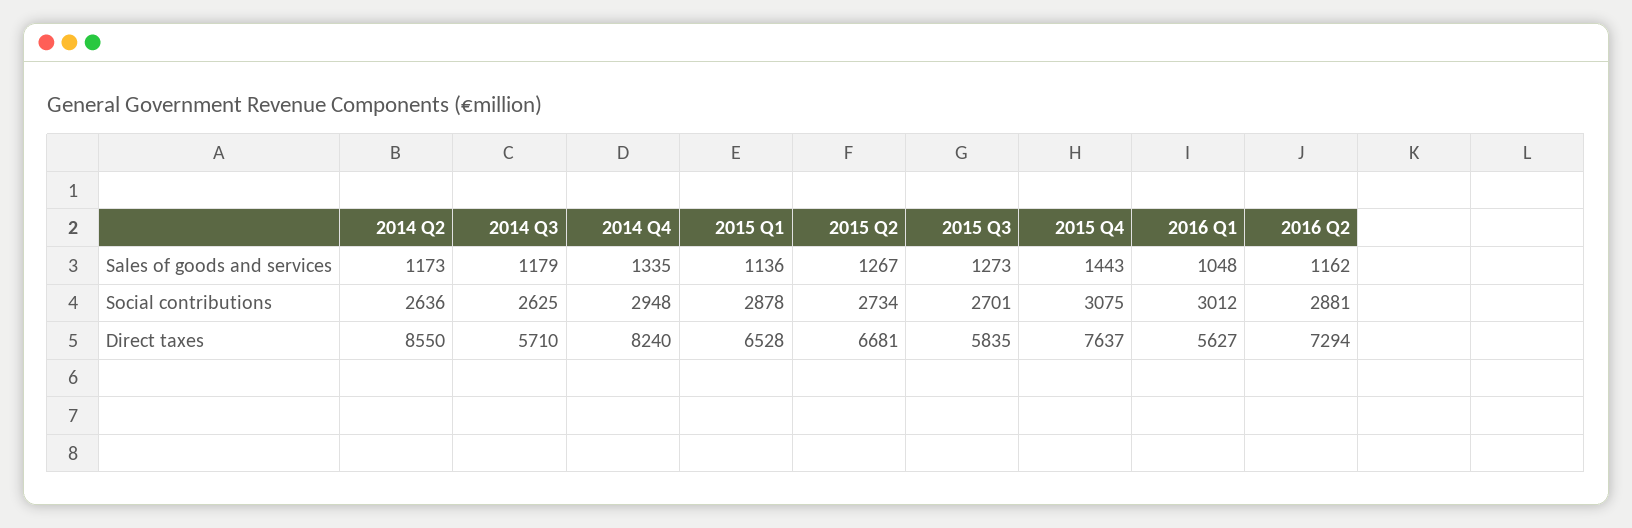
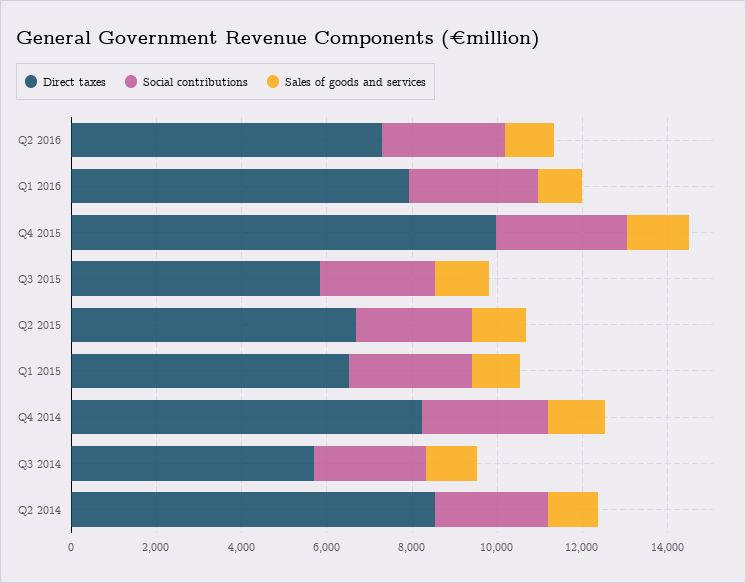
Direct taxes, 2015 Q4: 7637 -> 10000
Direct taxes, 2016 Q1: 5627 -> 8000

